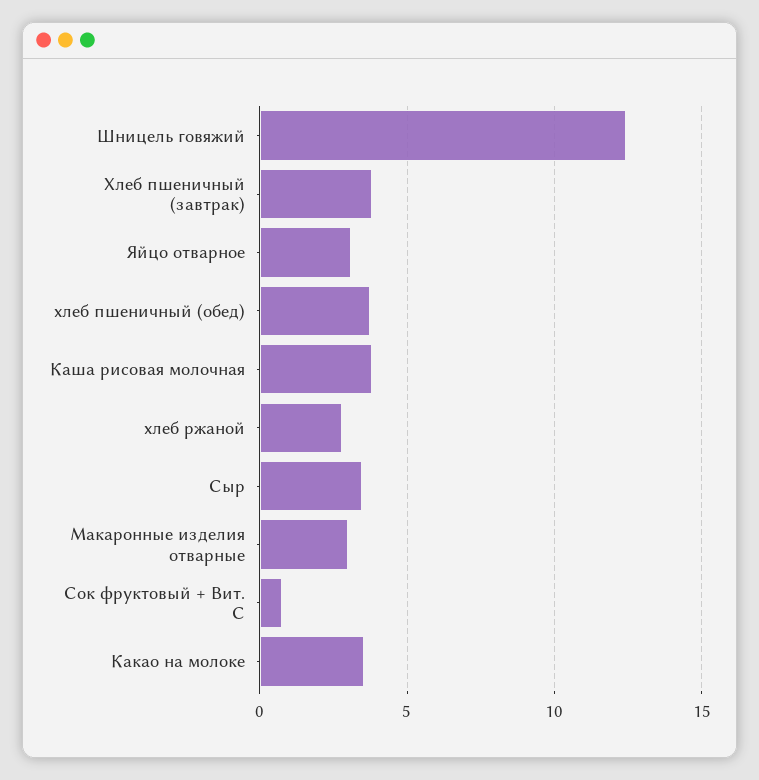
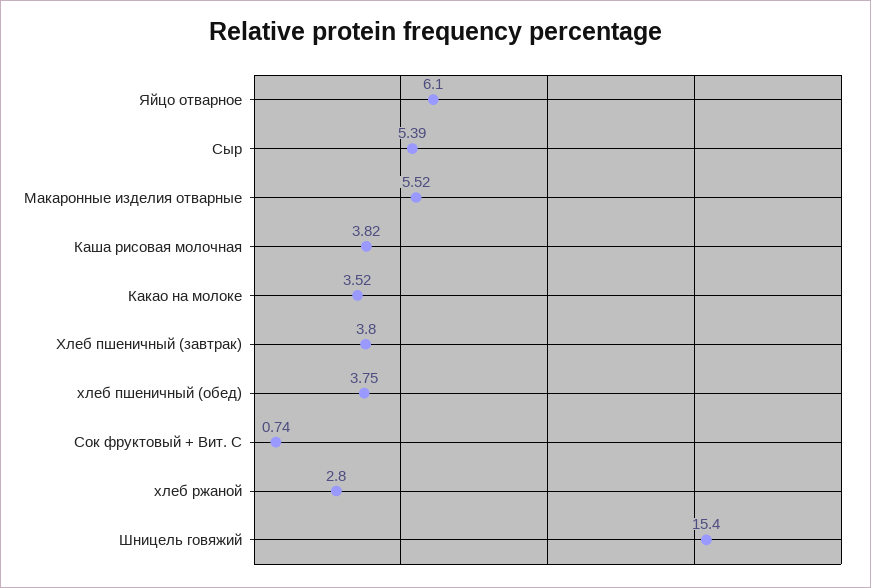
Шницель говяжий: 12.5 -> 15.4
Яйцо отварное: 3 -> 6.1
Сыр: 3.5 -> 5.39
Макаронные изделия отварные: 3 -> 5.52

